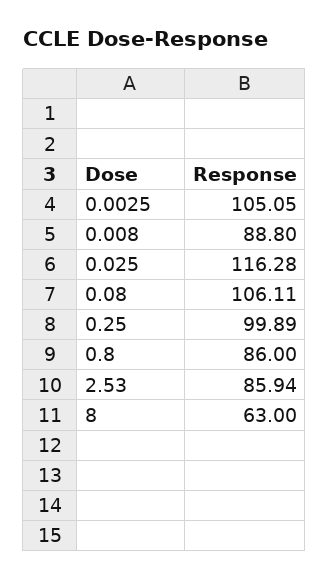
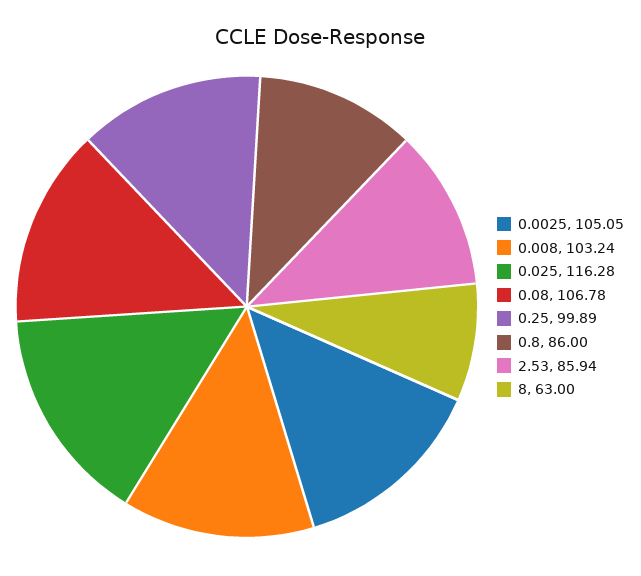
0.008: 88.8 -> 103.24
0.08: 106.11 -> 106.78

